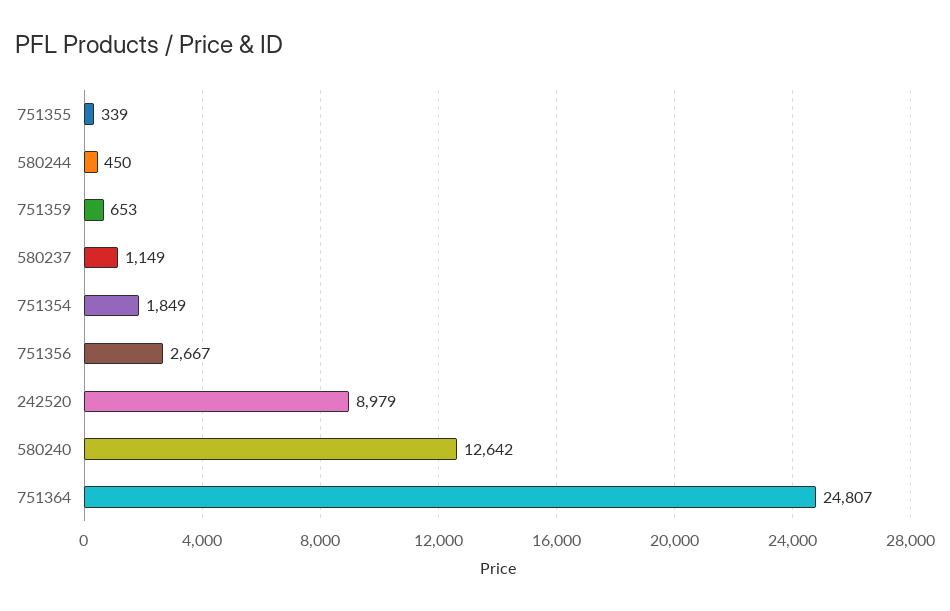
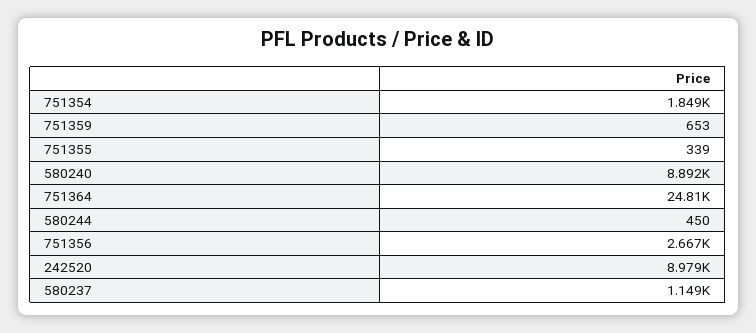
580240: 12642 -> 8892

